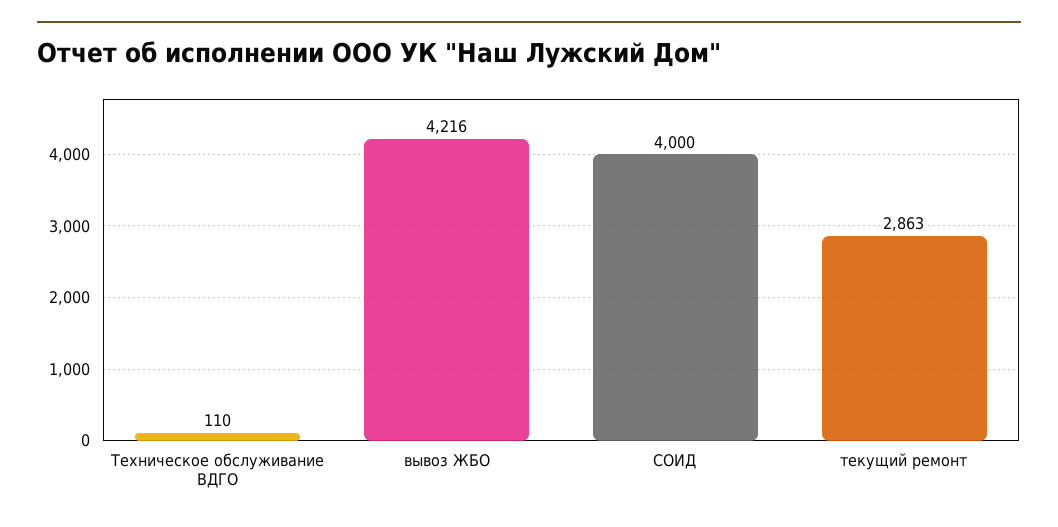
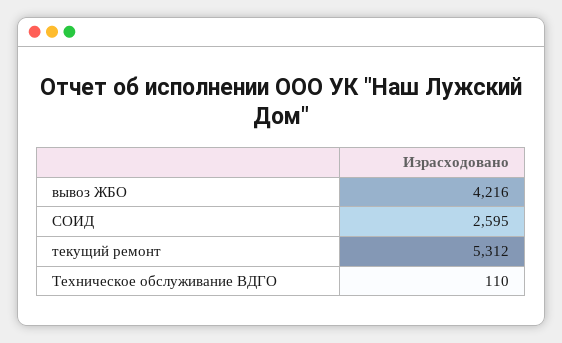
СОИД: 4000 -> 2595
текущий ремонт: 2863 -> 5312

